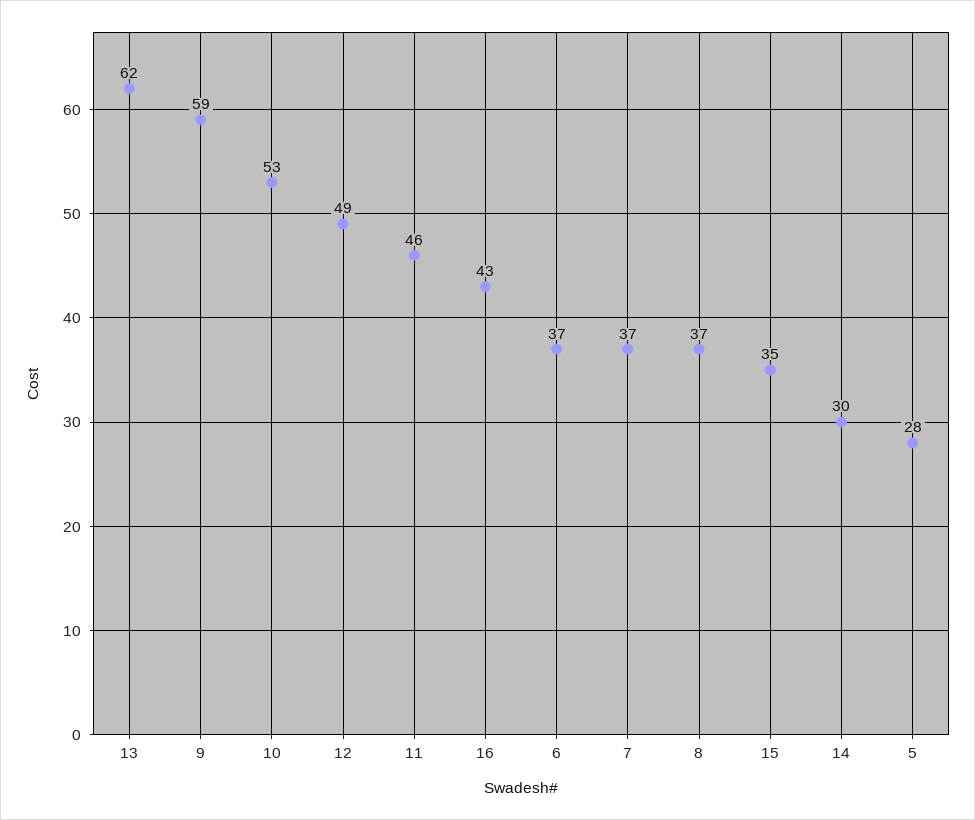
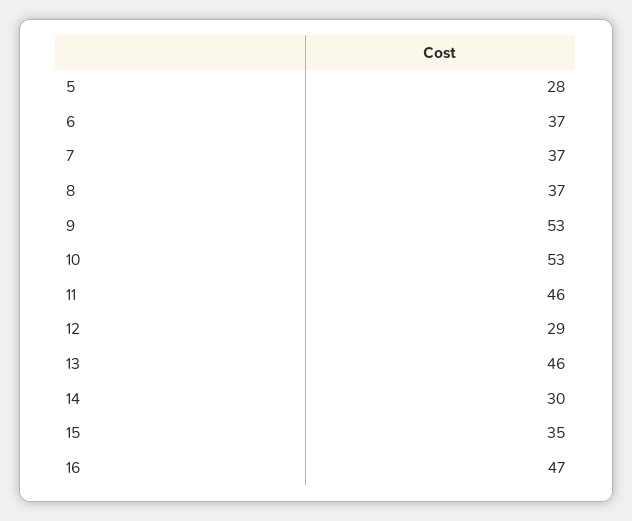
13: 62 -> 46
9: 59 -> 53
12: 49 -> 29
16: 43 -> 47

